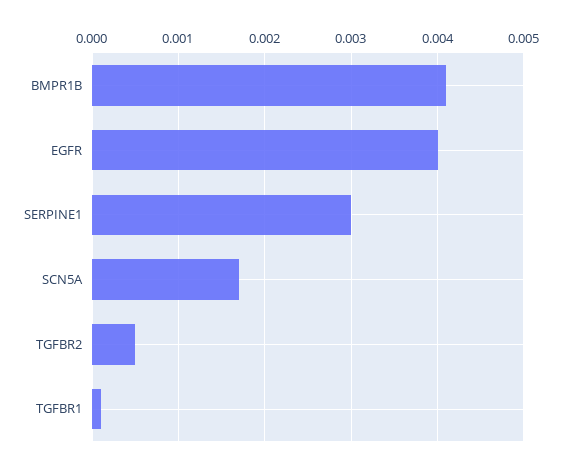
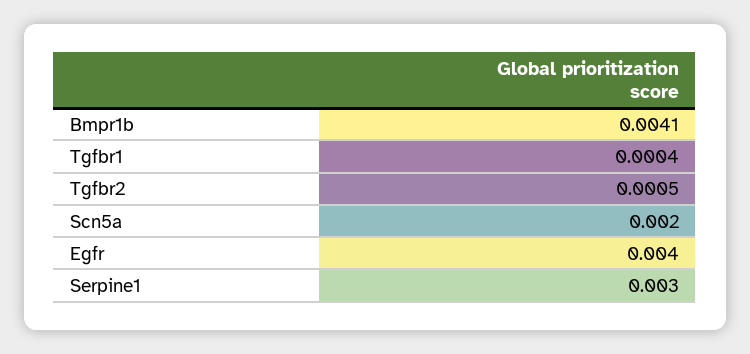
SCN5A: 0.0017 -> 0.002
TGFBR1: 0.0001 -> 0.0004

